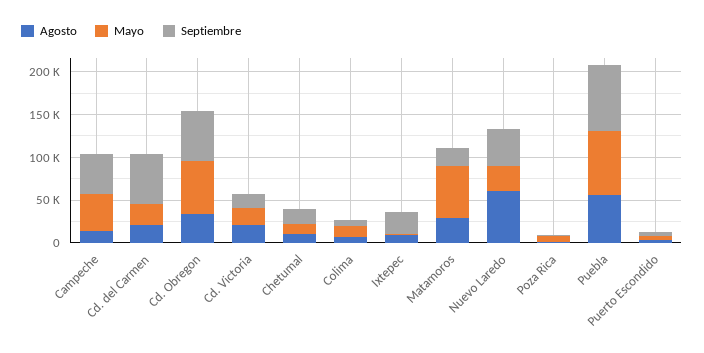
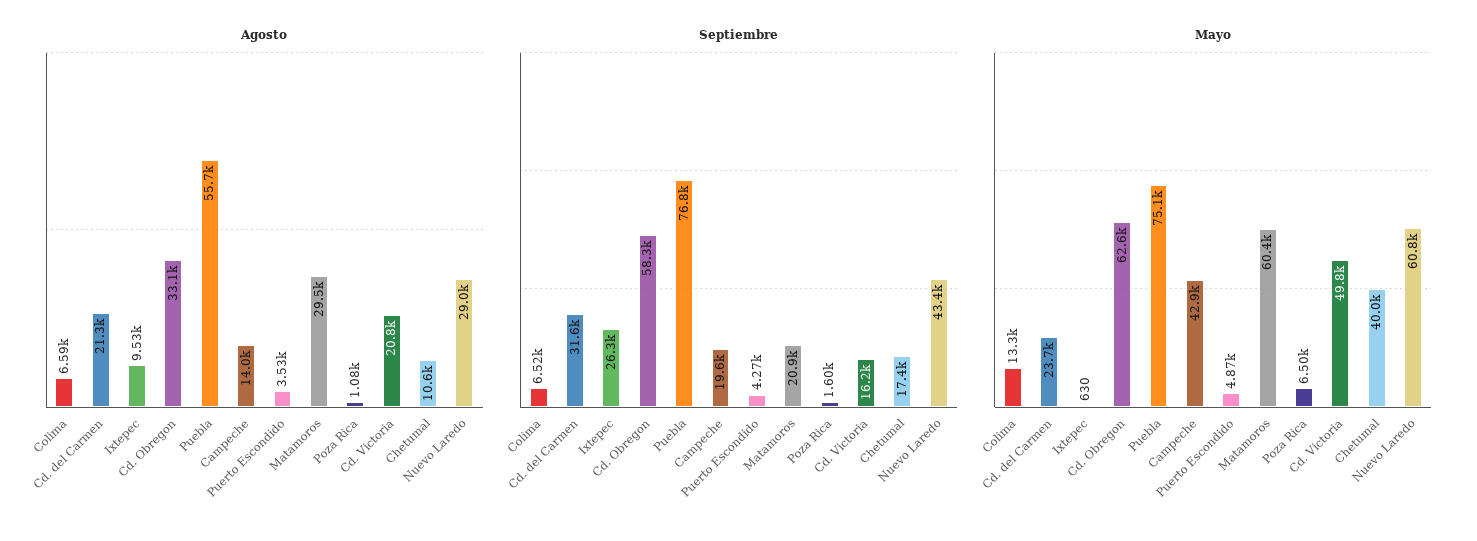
Septiembre, Campeche: 50000 -> 19600
Septiembre, Cd. del Carmen: 60000 -> 31600
Mayo, Cd. Victoria: 20000 -> 49800
Mayo, Chetumal: 10000 -> 40000
Agosto, Nuevo Laredo: 60000 -> 29000
Mayo, Nuevo Laredo: 30000 -> 60800

